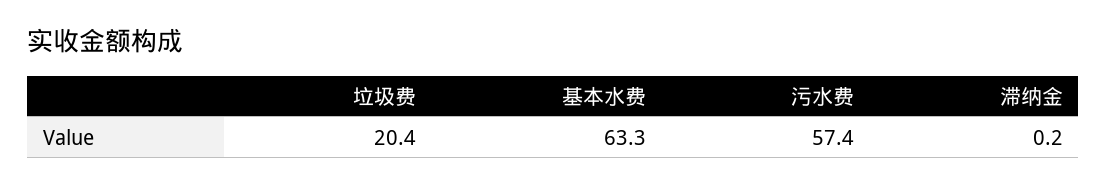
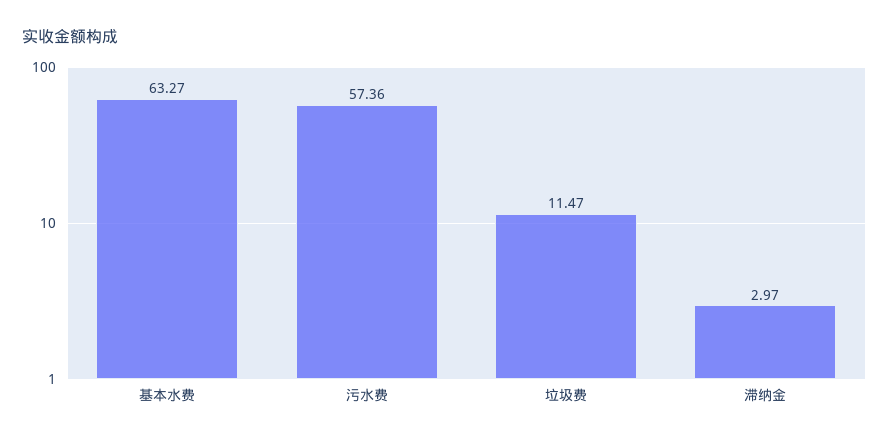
垃圾费: 20.4 -> 11.47
滞纳金: 0.2 -> 2.97

